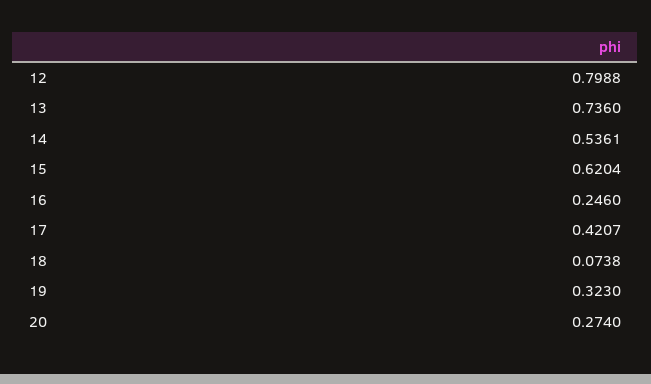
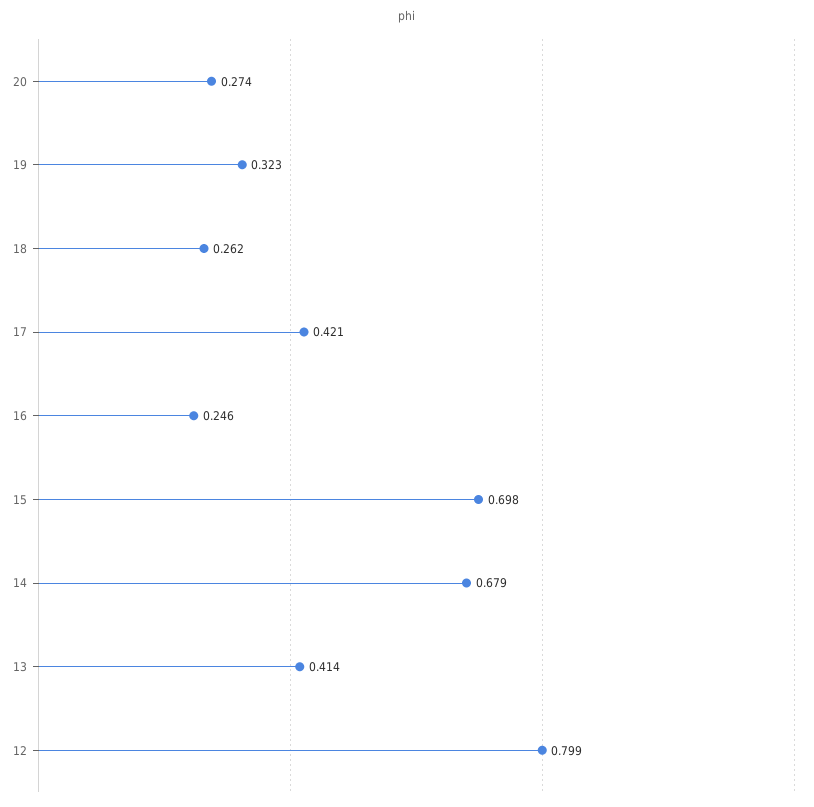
13: 0.736 -> 0.414
14: 0.5361 -> 0.679
15: 0.6204 -> 0.698
18: 0.0738 -> 0.262

